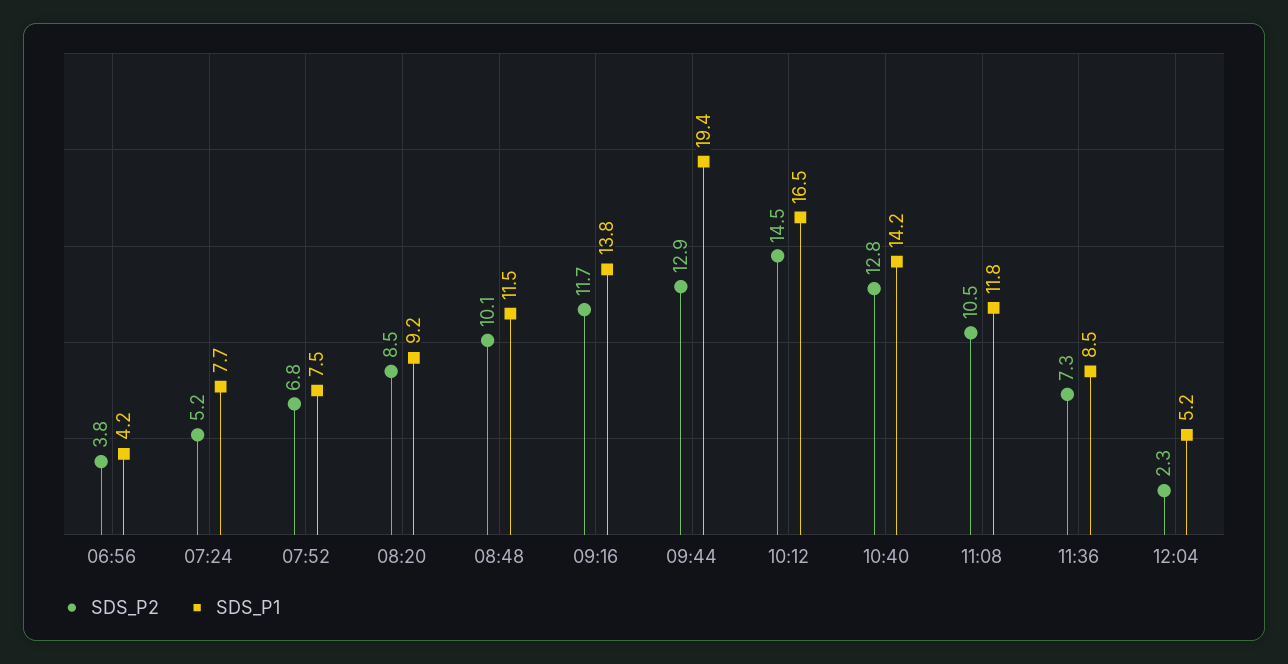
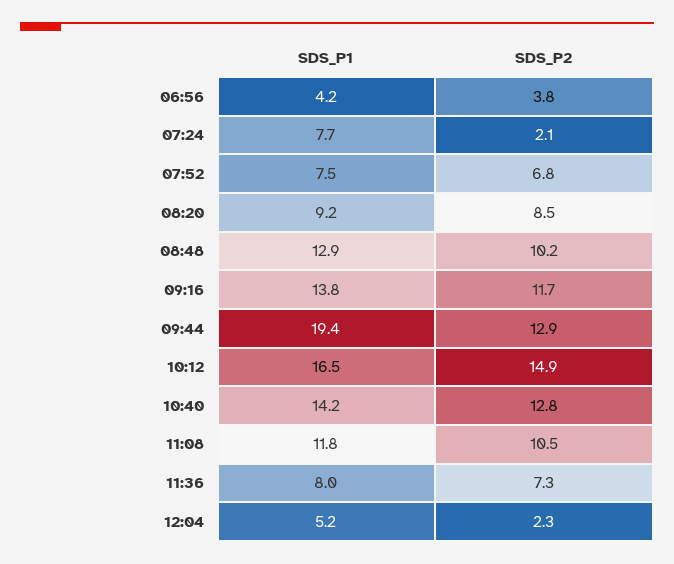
SDS_P2, 07:24: 5.2 -> 2.1
SDS_P2, 08:48: 10.1 -> 10.2
SDS_P1, 08:48: 11.5 -> 12.9
SDS_P2, 10:12: 14.5 -> 14.9
SDS_P1, 11:36: 8.5 -> 8

